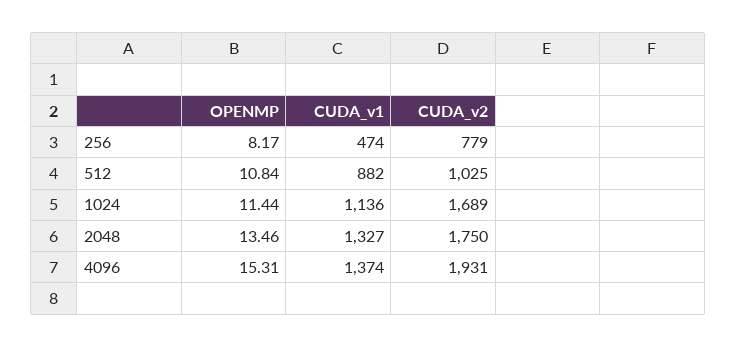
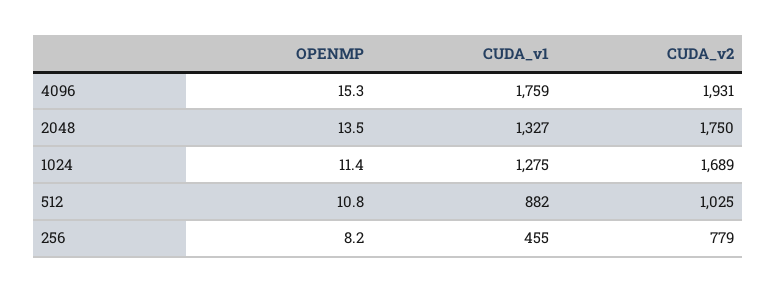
CUDA_v1, 256: 474 -> 455
CUDA_v1, 1024: 1136 -> 1275
CUDA_v1, 4096: 1374 -> 1759

